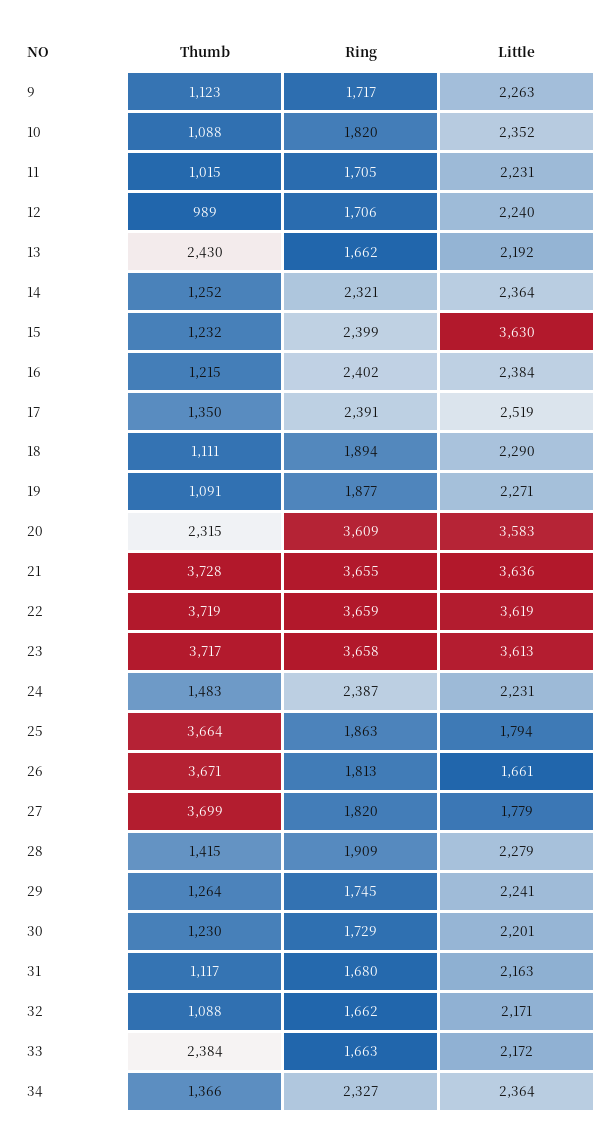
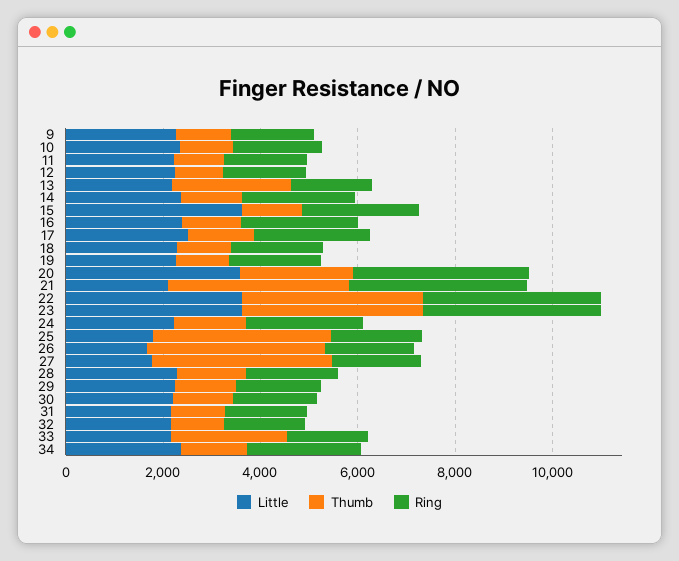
Little, 21: 3636 -> 2000

